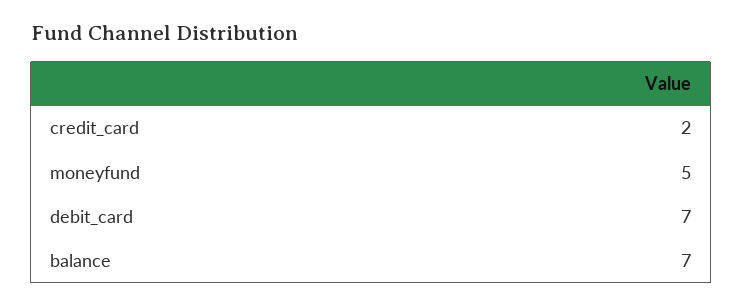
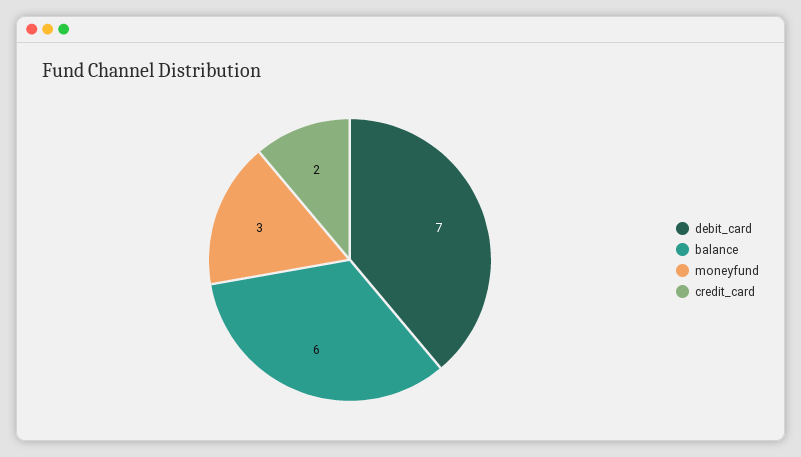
moneyfund: 5 -> 3
balance: 7 -> 6

